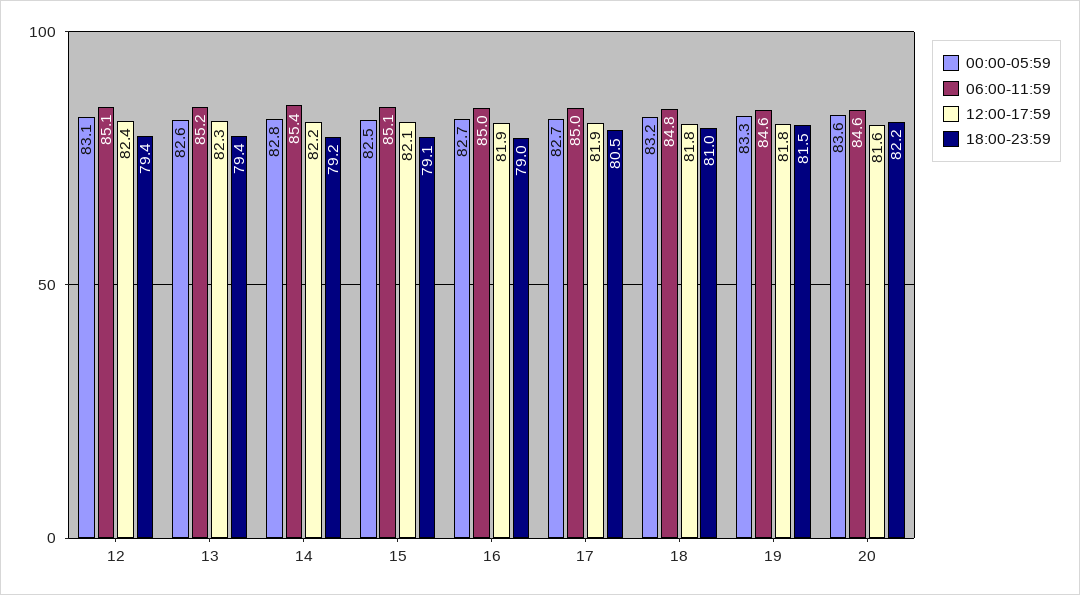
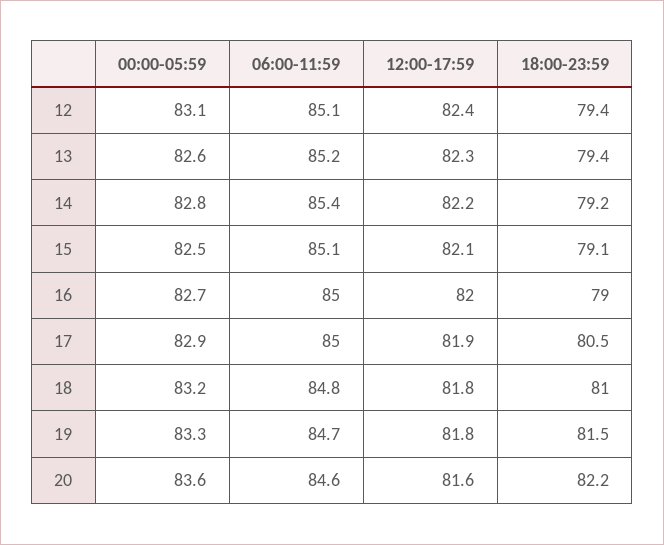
12:00-17:59, 16: 81.9 -> 82
00:00-05:59, 17: 82.7 -> 82.9
06:00-11:59, 19: 84.6 -> 84.7

